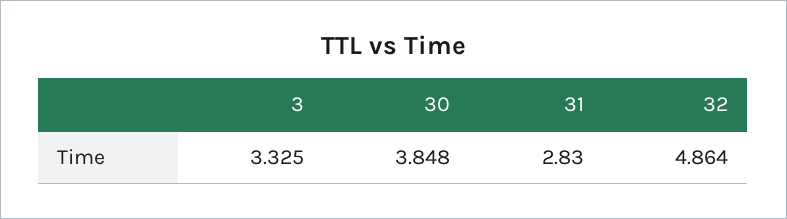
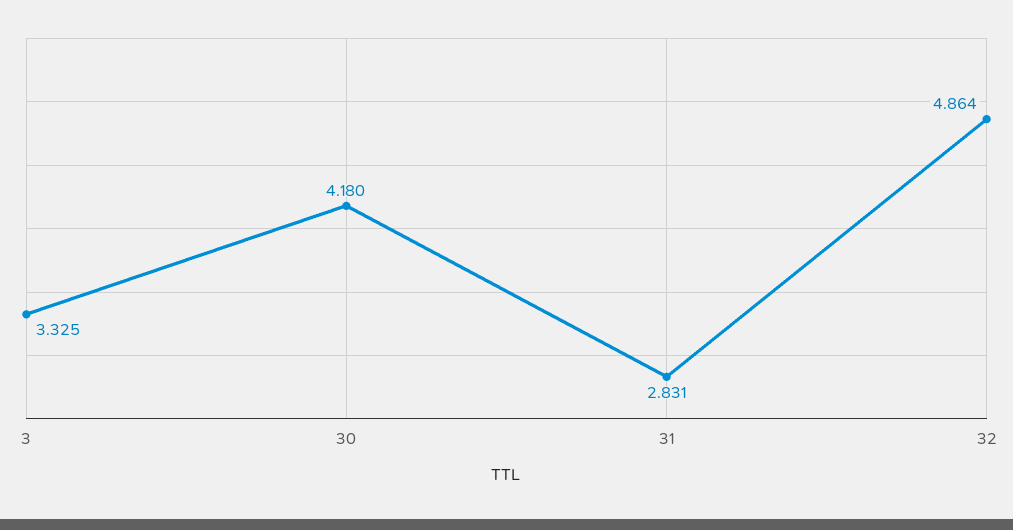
30: 3.848 -> 4.18
31: 2.83 -> 2.831

